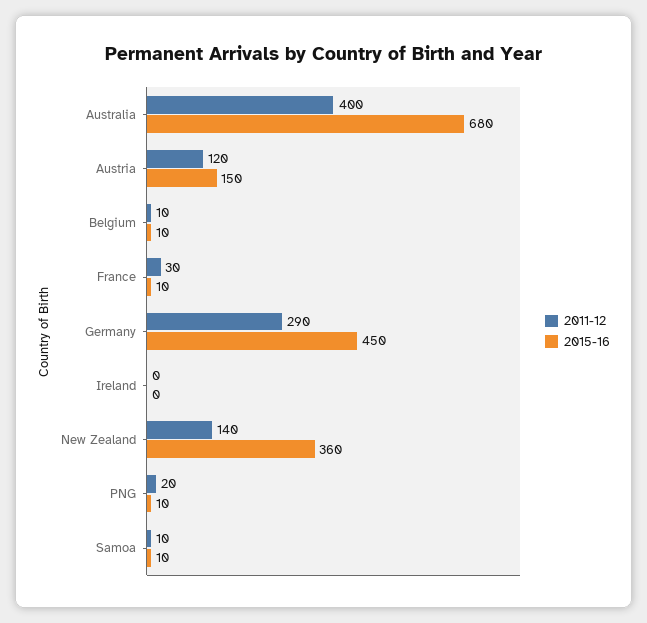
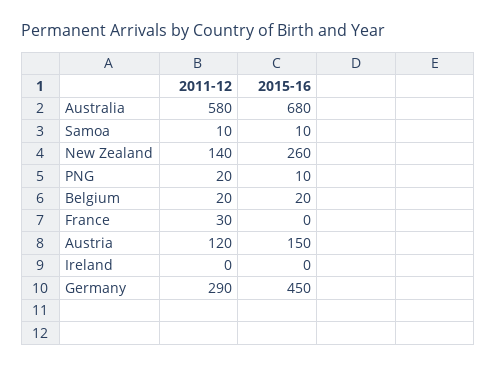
2011-12, Australia: 400 -> 580
2011-12, Belgium: 10 -> 20
2015-16, Belgium: 10 -> 20
2015-16, France: 10 -> 0
2015-16, New Zealand: 360 -> 260

